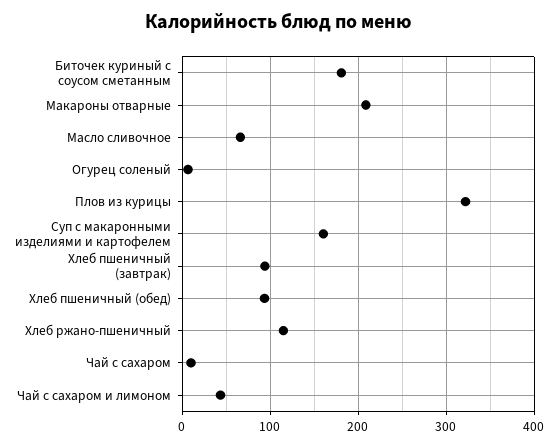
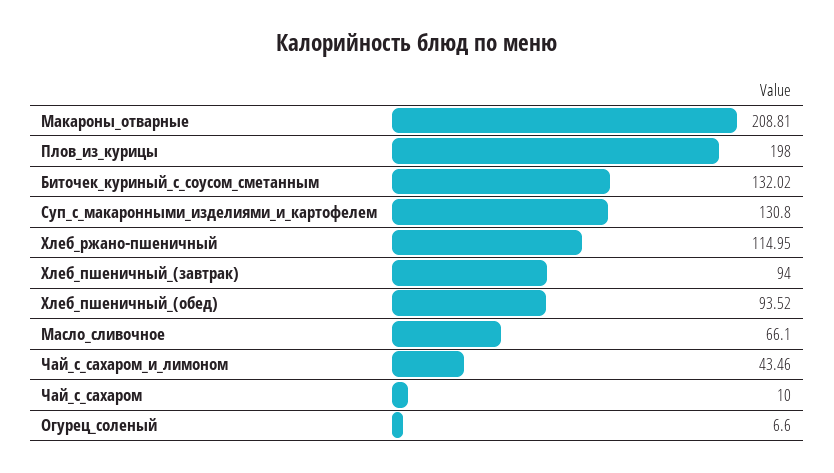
Биточек куриный с соусом сметанным: 180 -> 132.02
Плов из курицы: 320 -> 198
Суп с макаронными изделиями и картофелем: 160 -> 130.8

